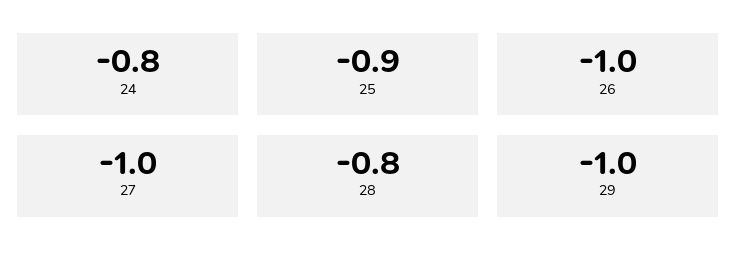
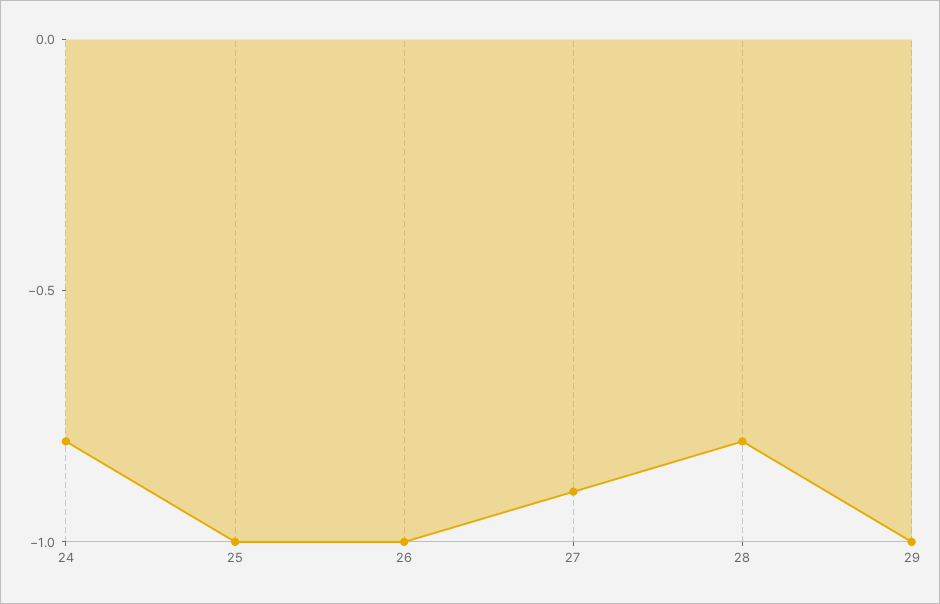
25: -0.9 -> -1
27: -1 -> -0.9

